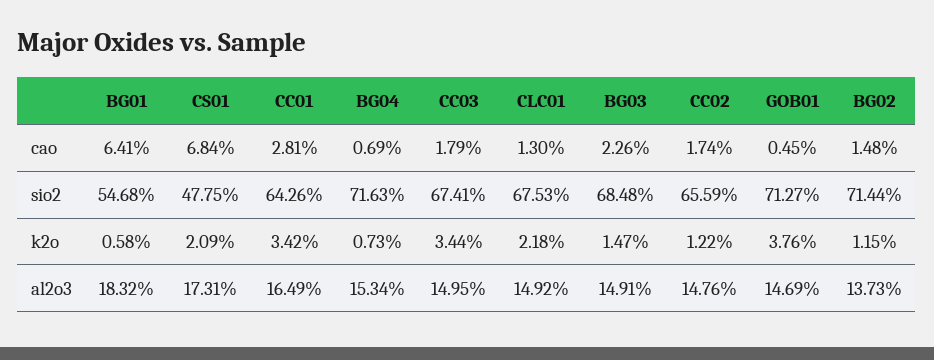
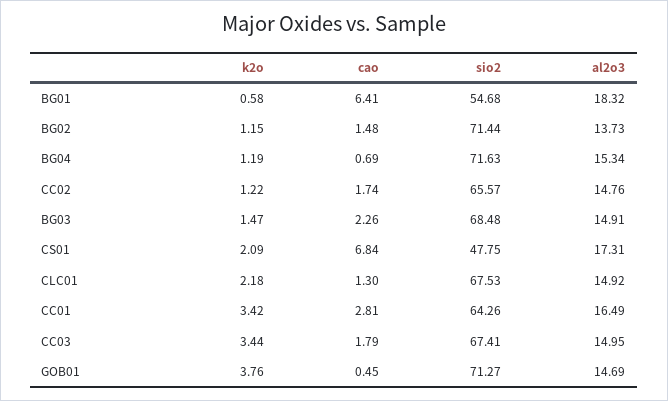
CC02, sio2: 65.59 -> 65.57
BG04, k2o: 0.73 -> 1.19

